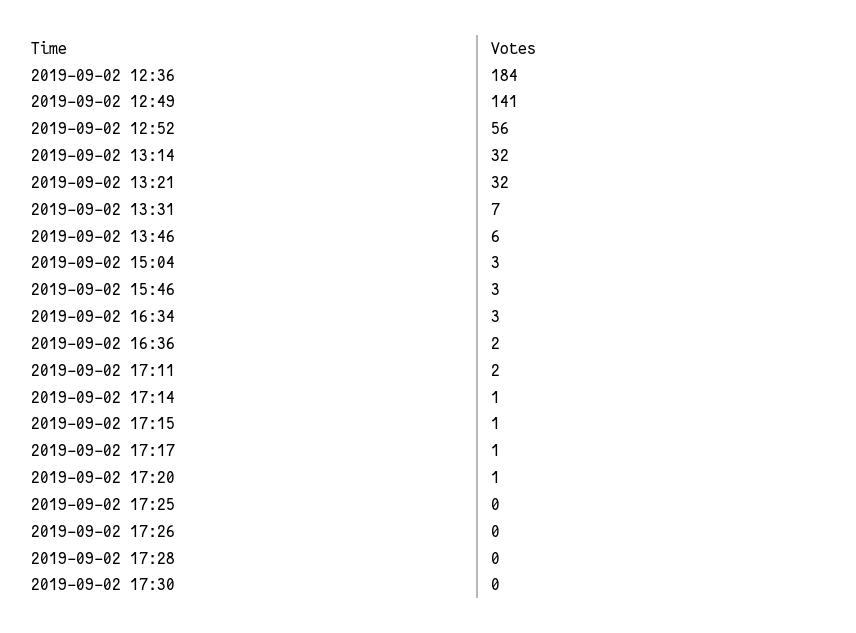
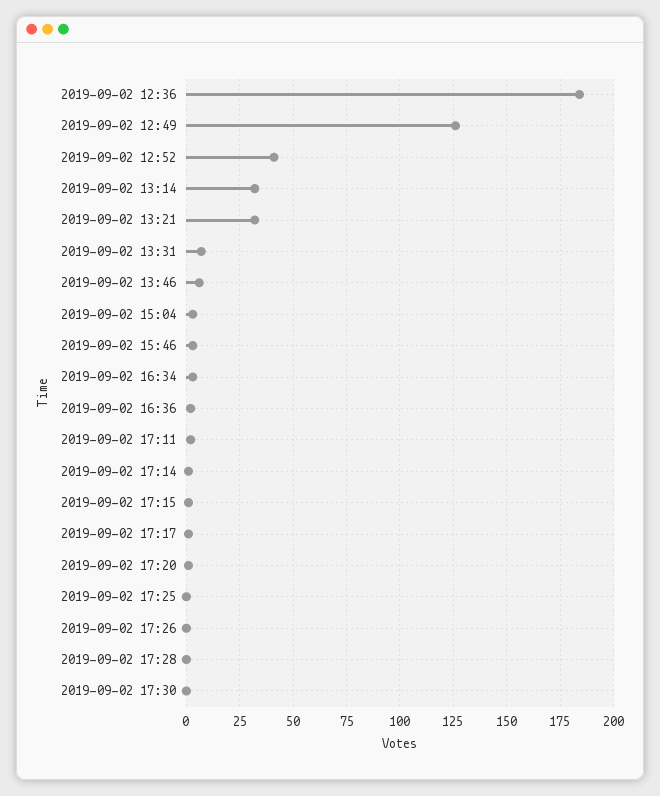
2019-09-02 12:49: 141 -> 125
2019-09-02 12:52: 56 -> 40

